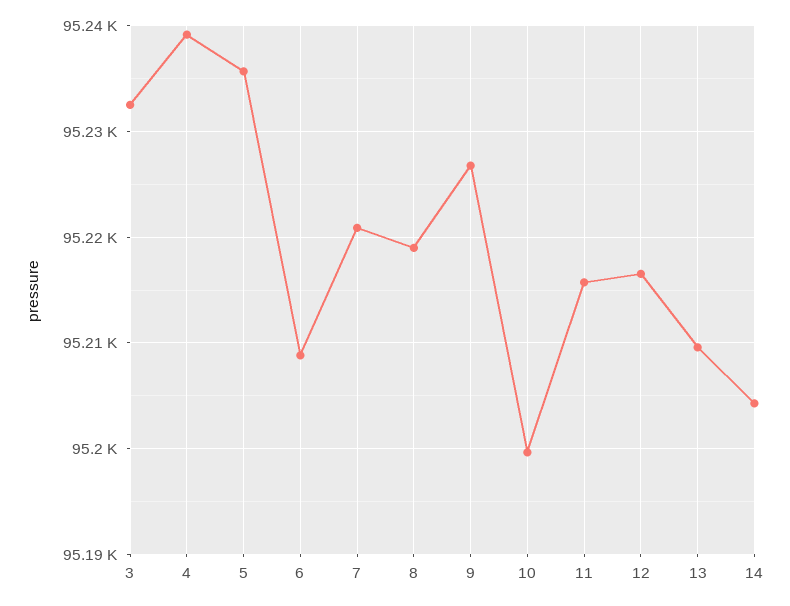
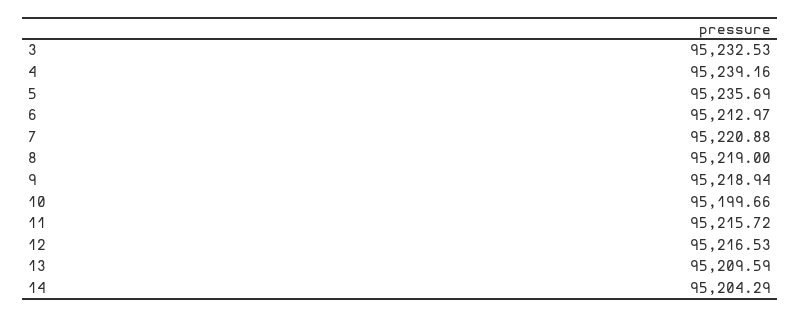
6: 95209 -> 95212.97
9: 95227 -> 95218.94

